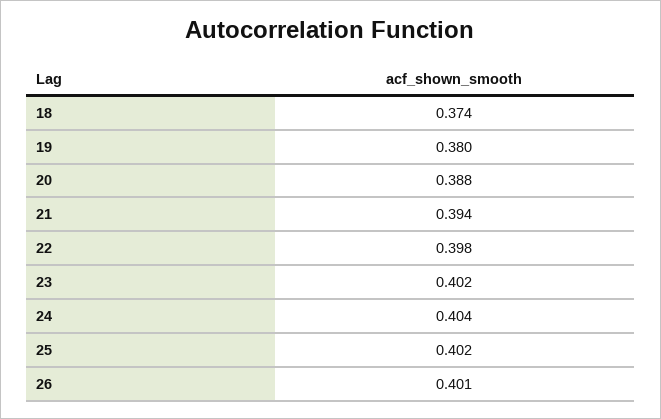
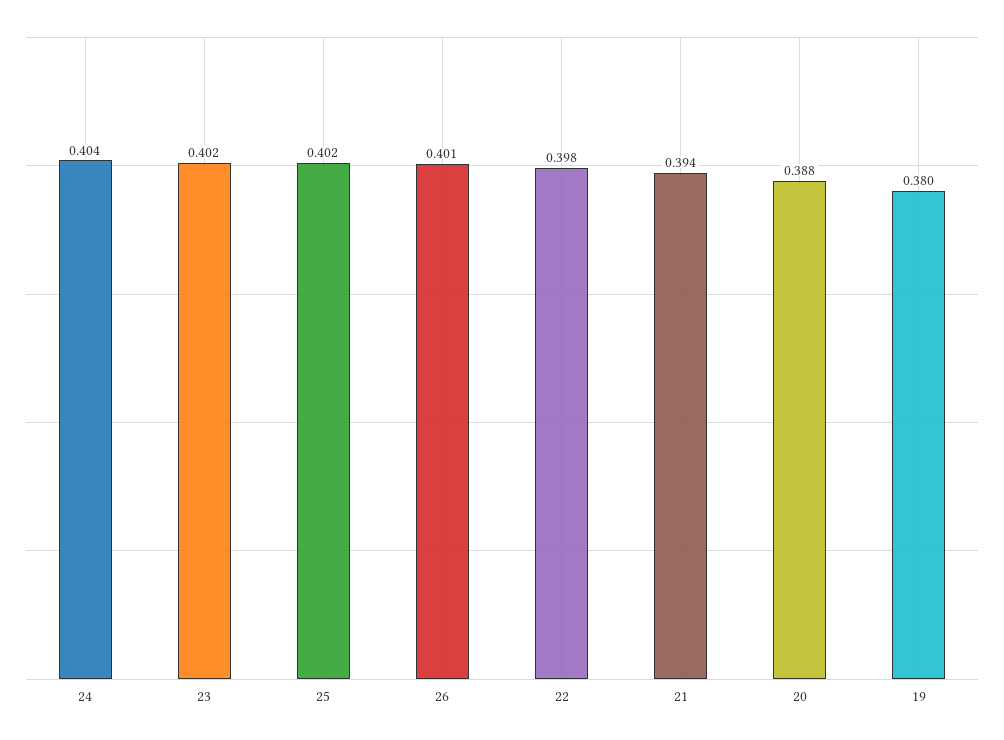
18: 0.374 -> none

